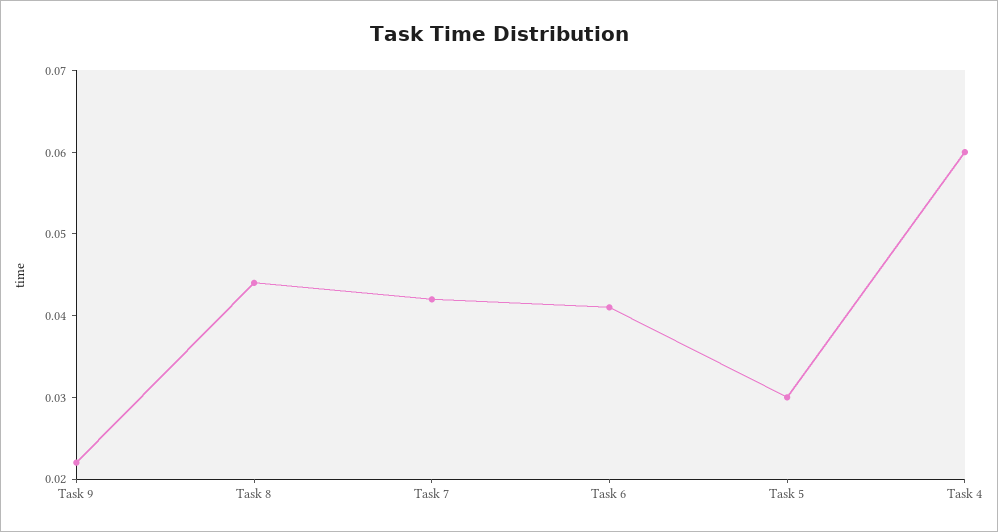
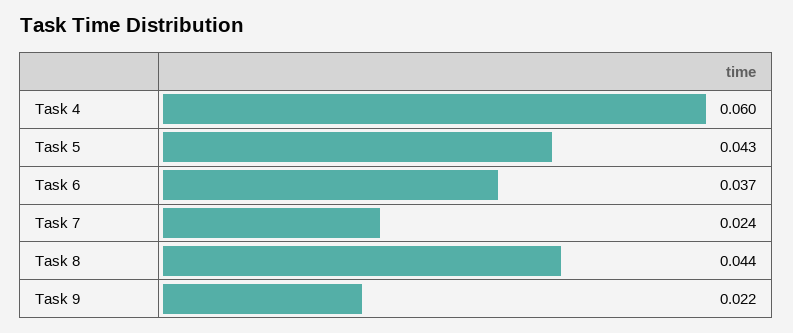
Task 7: 0.042 -> 0.024
Task 6: 0.041 -> 0.037
Task 5: 0.03 -> 0.043

